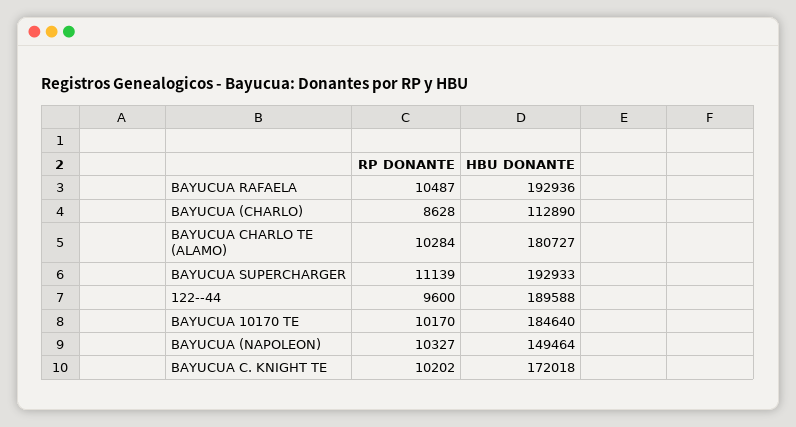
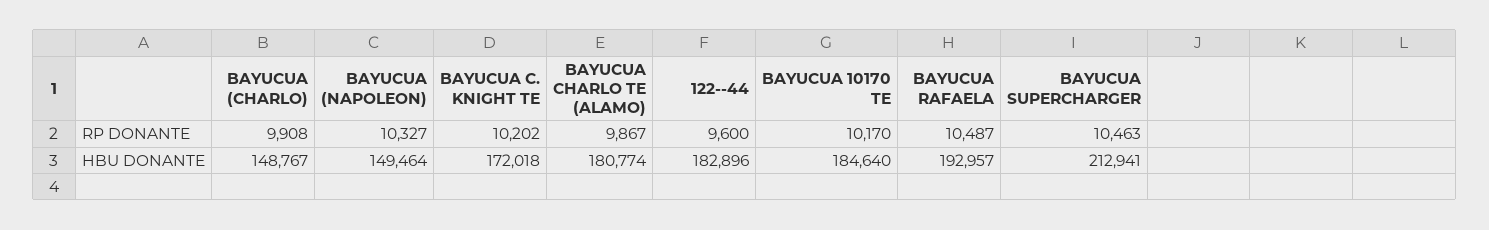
HBU DONANTE, BAYUCUA RAFAELA: 192936 -> 192957
RP DONANTE, BAYUCUA (CHARLO): 8628 -> 9908
HBU DONANTE, BAYUCUA (CHARLO): 112890 -> 148767
RP DONANTE, BAYUCUA CHARLO TE (ALAMO): 10284 -> 9867
HBU DONANTE, BAYUCUA CHARLO TE (ALAMO): 180727 -> 180774
RP DONANTE, BAYUCUA SUPERCHARGER: 11139 -> 10463
HBU DONANTE, BAYUCUA SUPERCHARGER: 192933 -> 212941
HBU DONANTE, 122--44: 189588 -> 182896

